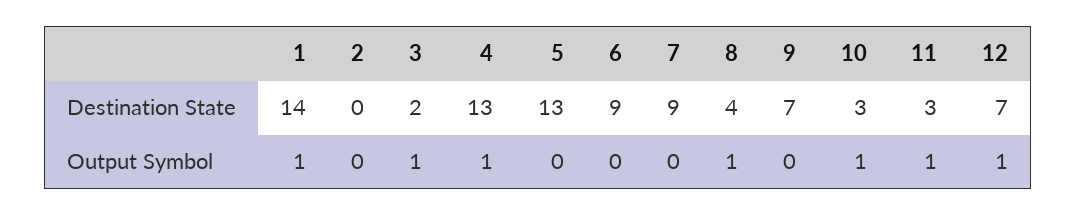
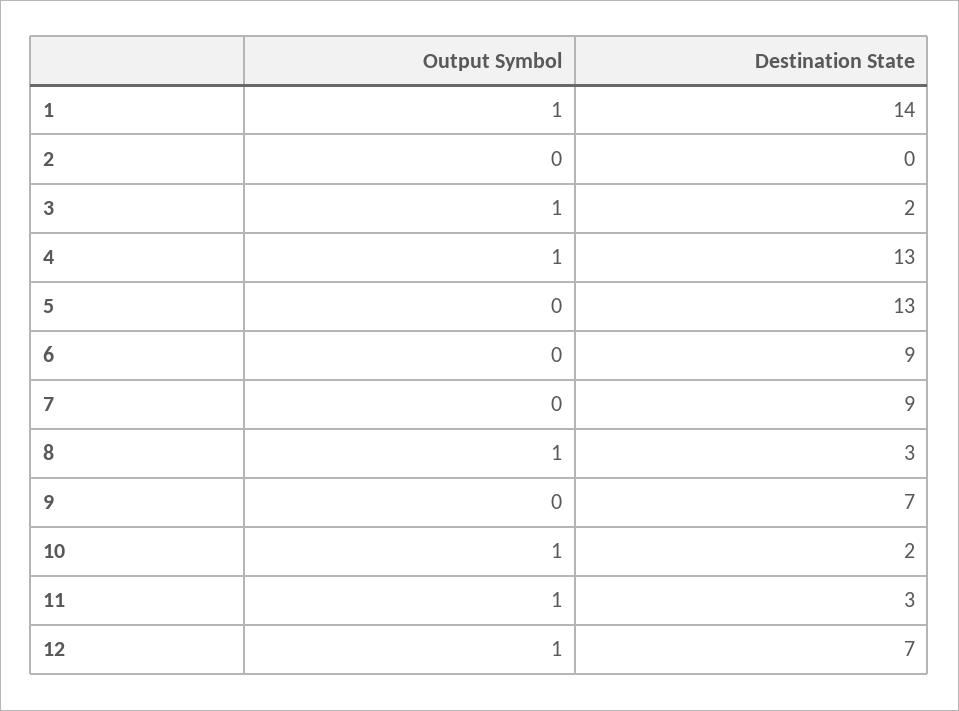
8, Destination State: 4 -> 3
10, Destination State: 3 -> 2

